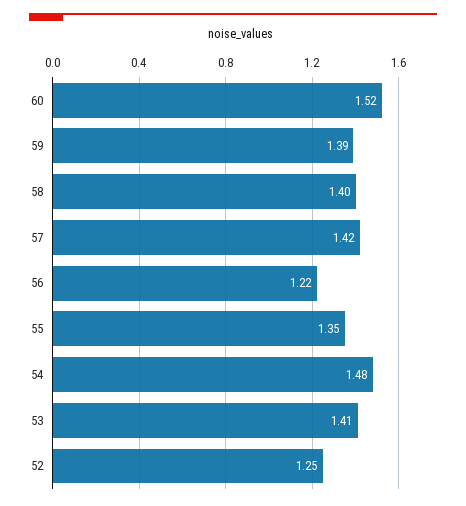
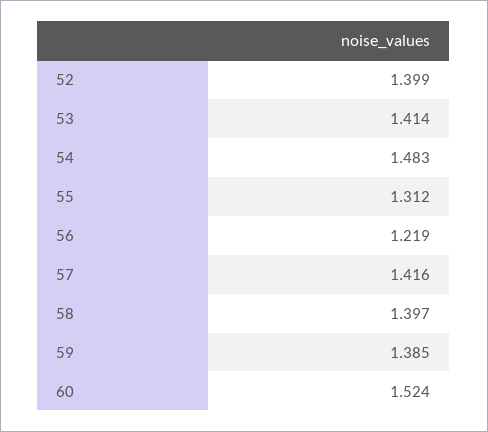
55: 1.35 -> 1.312
52: 1.25 -> 1.399

